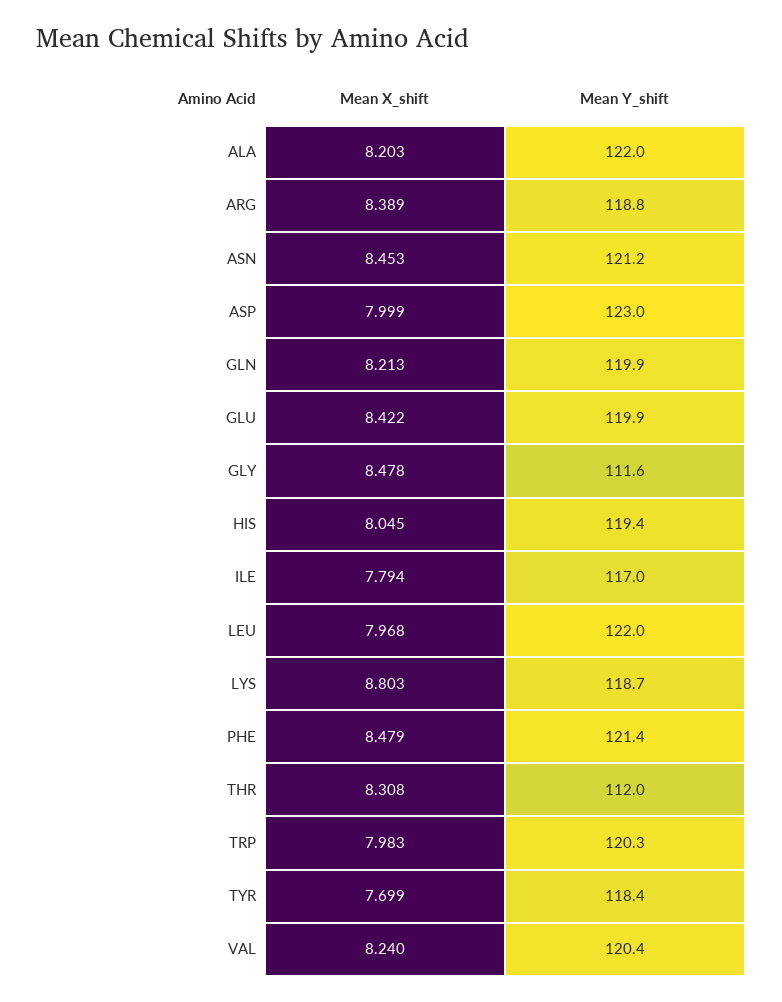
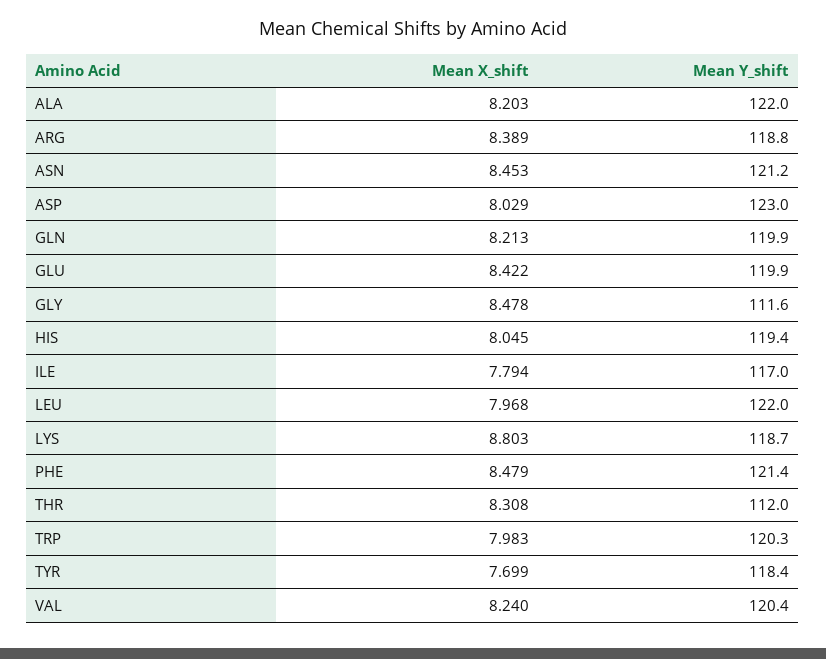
Mean X_shift, ASP: 7.999 -> 8.029

